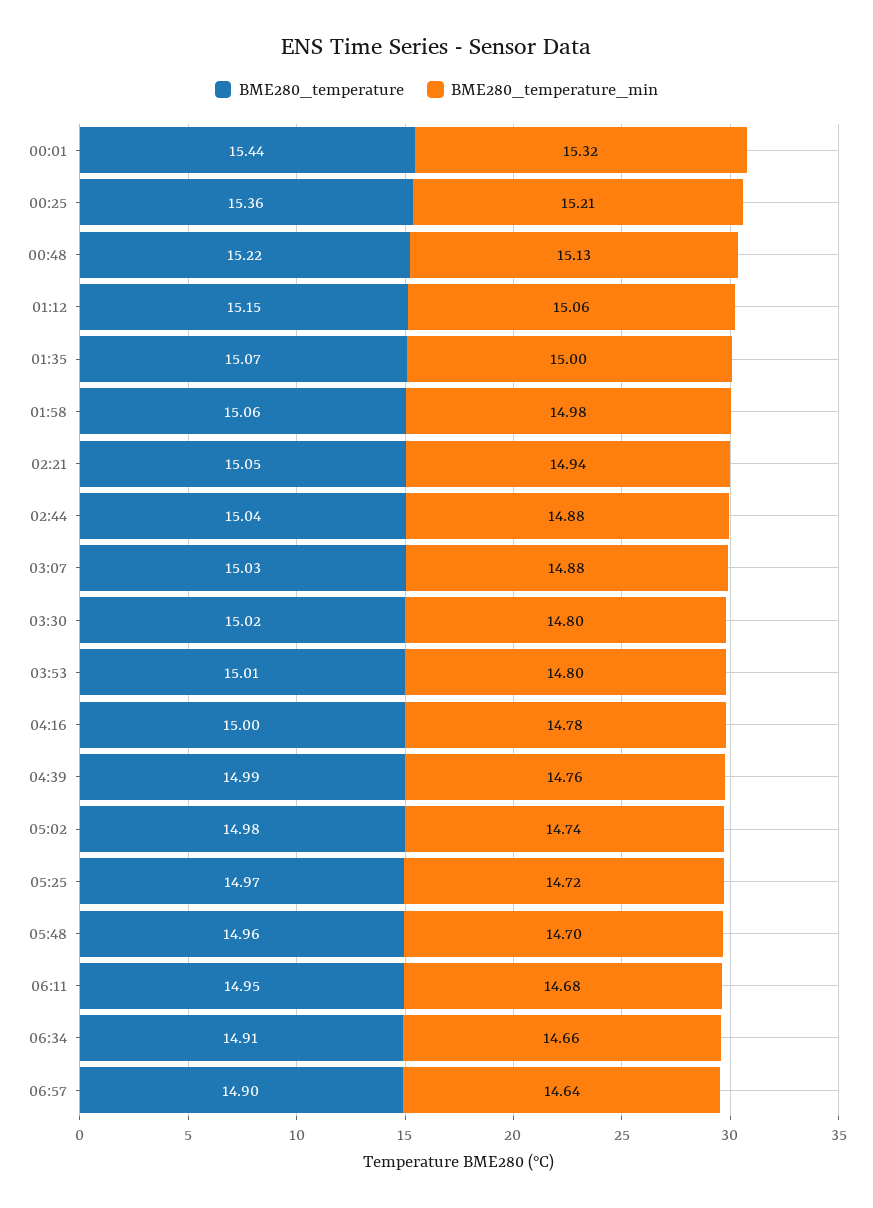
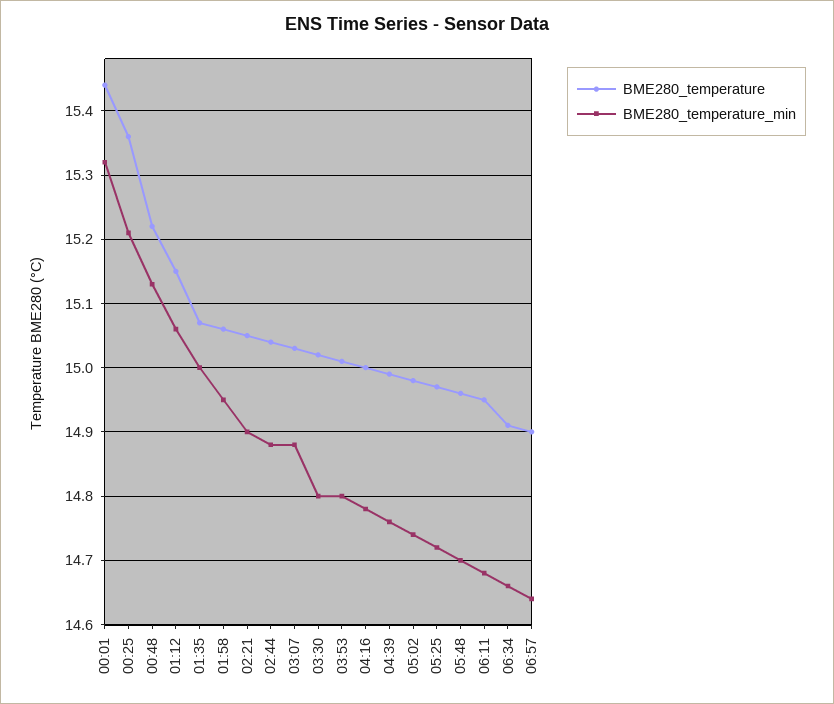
BME280_temperature_min, 01:58: 14.98 -> 14.95
BME280_temperature_min, 02:21: 14.94 -> 14.9

